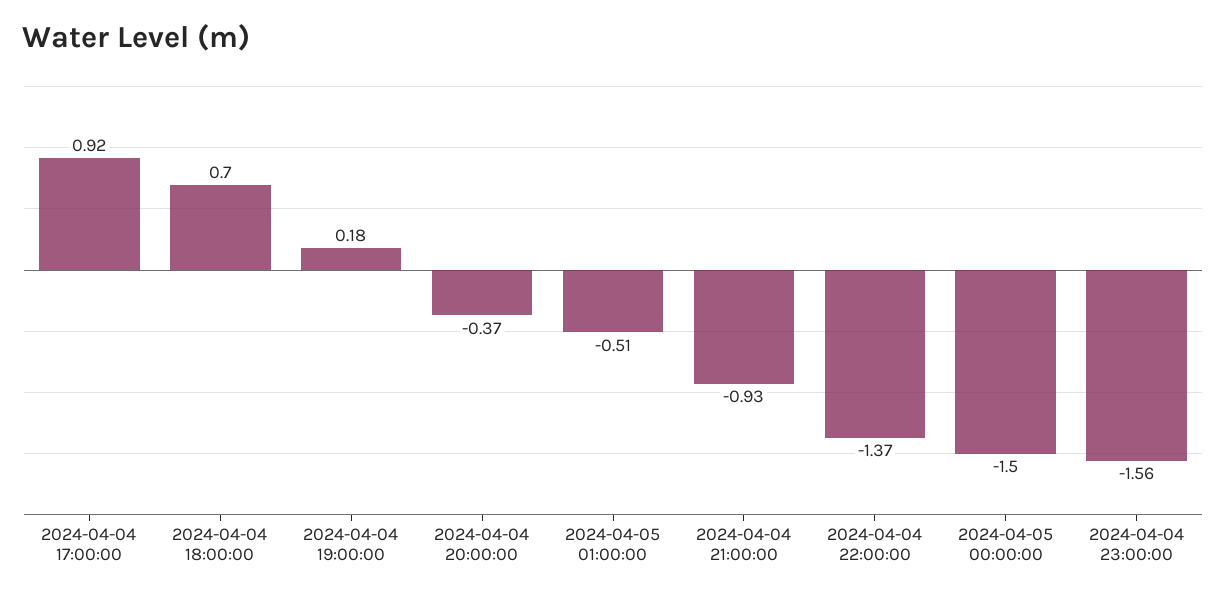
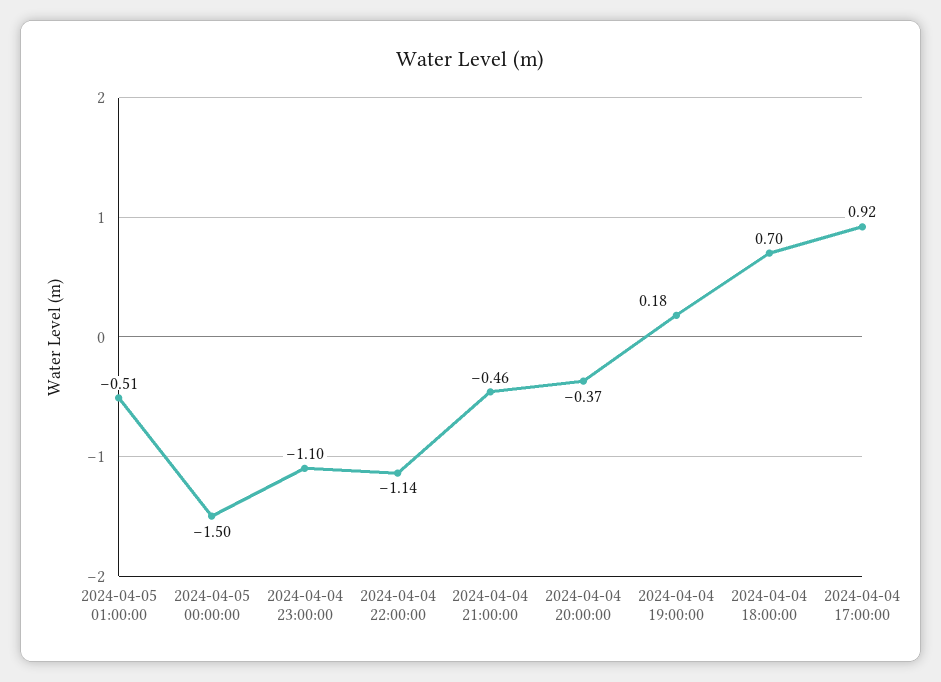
2024-04-04 21:00:00: -0.93 -> -0.46
2024-04-04 22:00:00: -1.37 -> -1.14
2024-04-04 23:00:00: -1.56 -> -1.1

